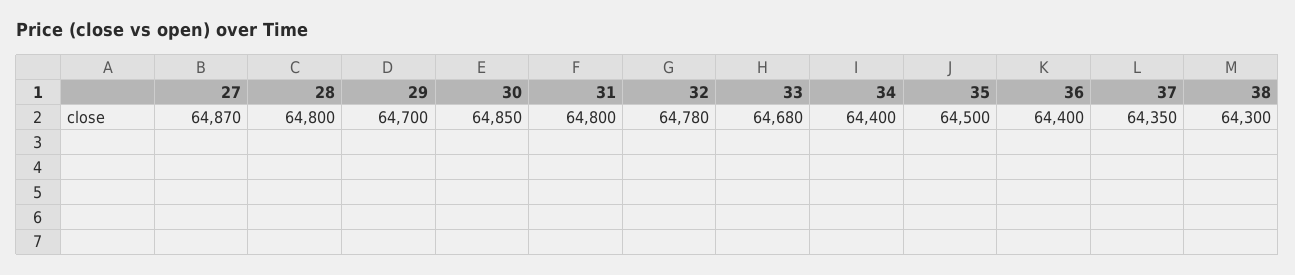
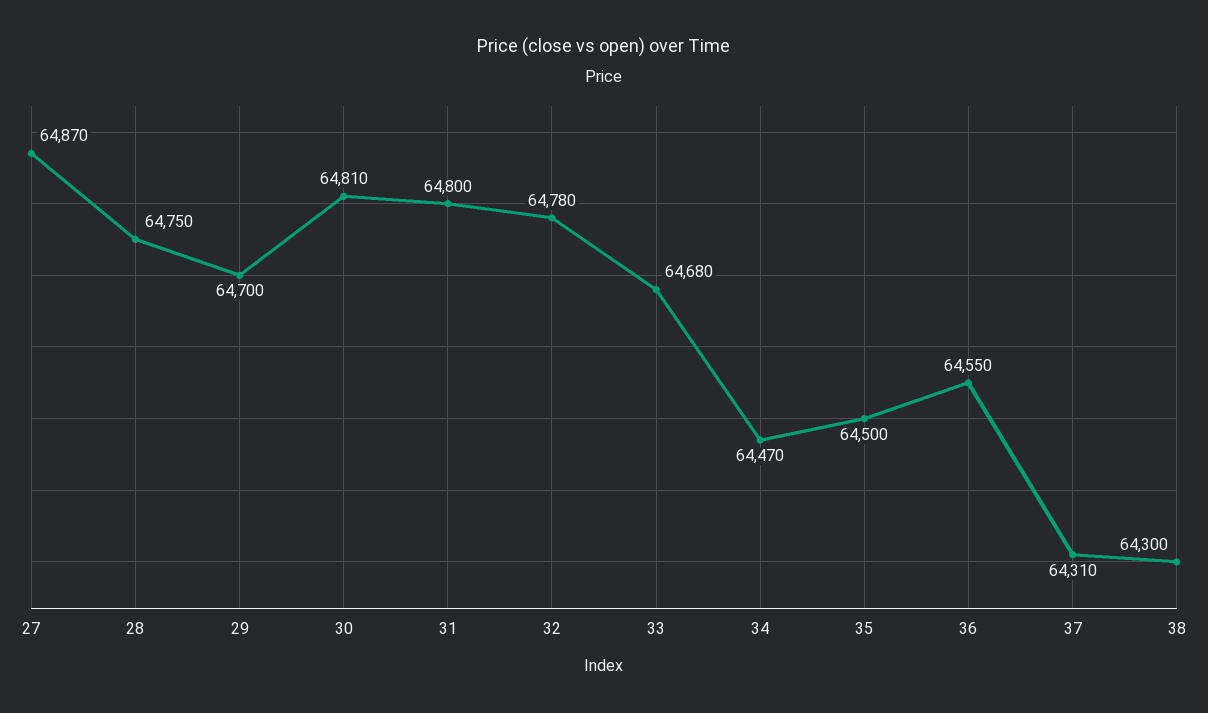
28: 64800 -> 64750
30: 64850 -> 64810
34: 64400 -> 64470
36: 64400 -> 64550
37: 64350 -> 64310

